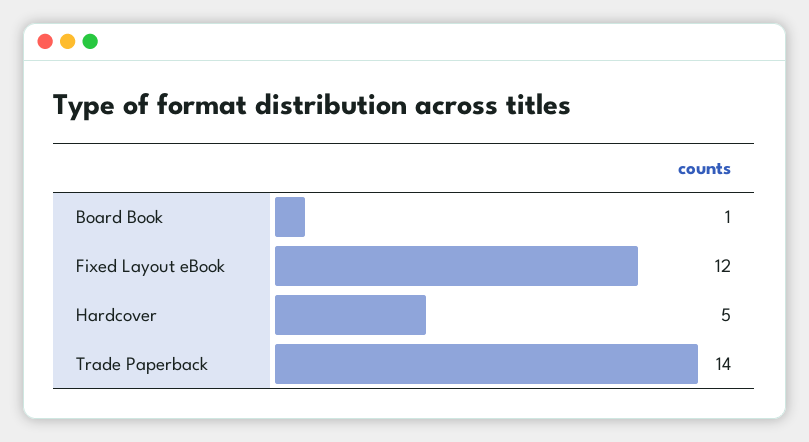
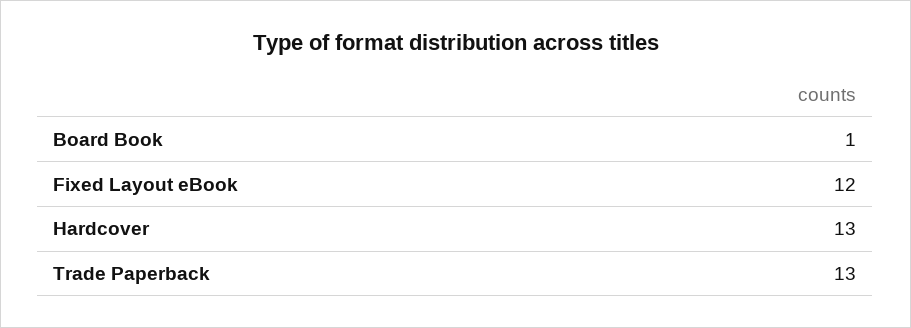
Hardcover: 5 -> 13
Trade Paperback: 14 -> 13

